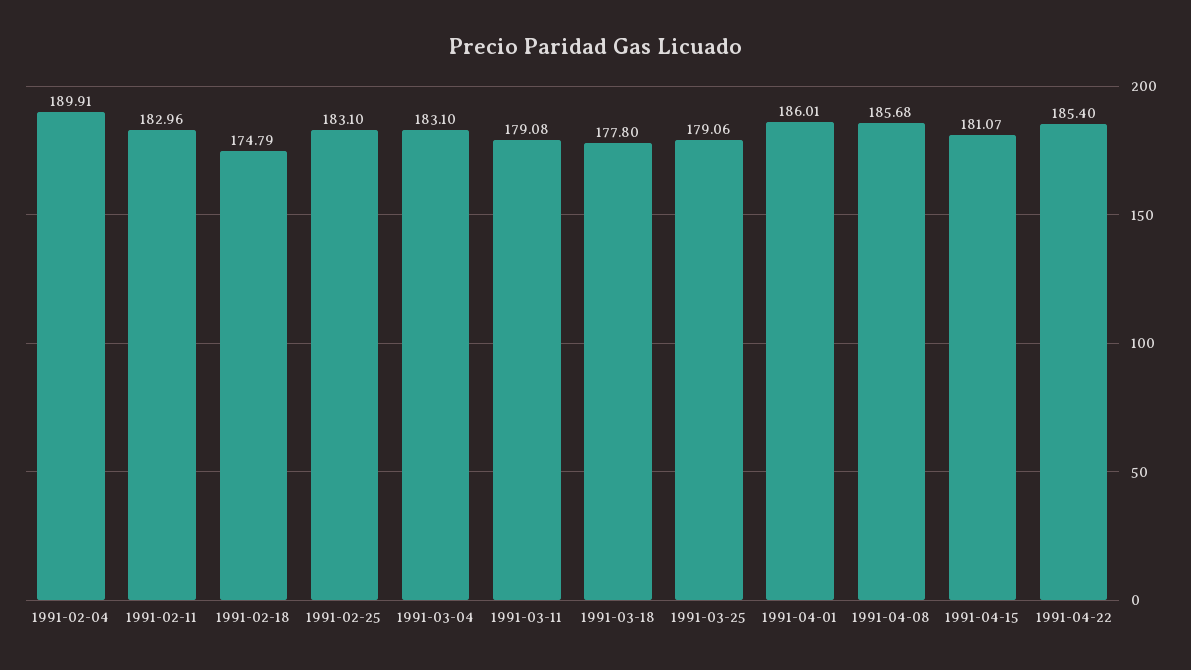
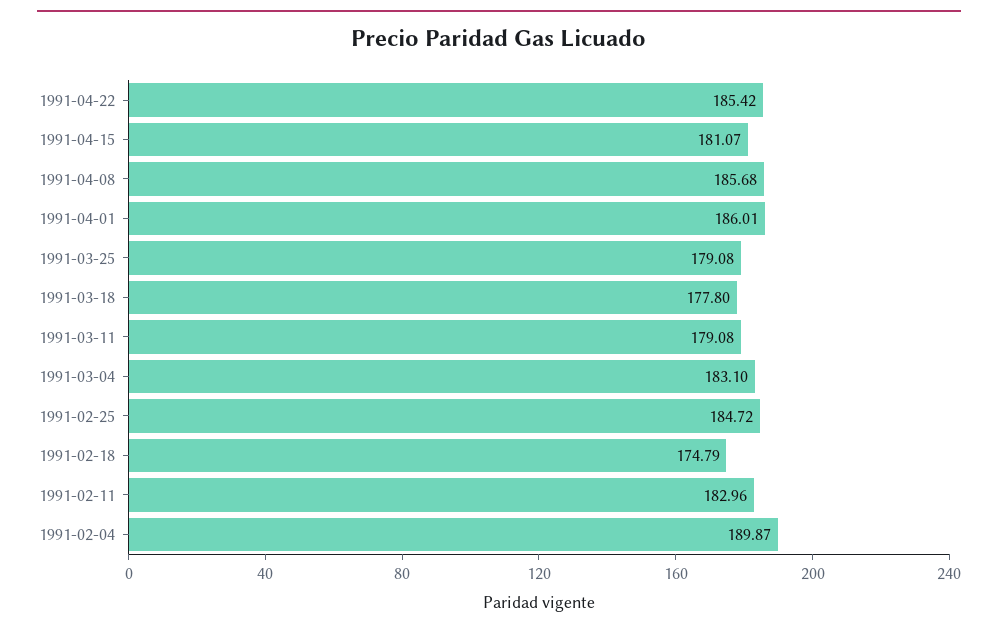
1991-02-04: 189.91 -> 189.87
1991-02-25: 183.1 -> 184.72
1991-03-25: 179.06 -> 179.08
1991-04-22: 185.4 -> 185.42

